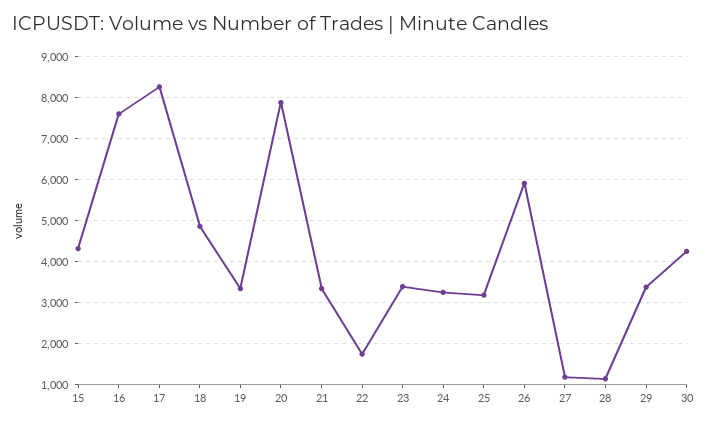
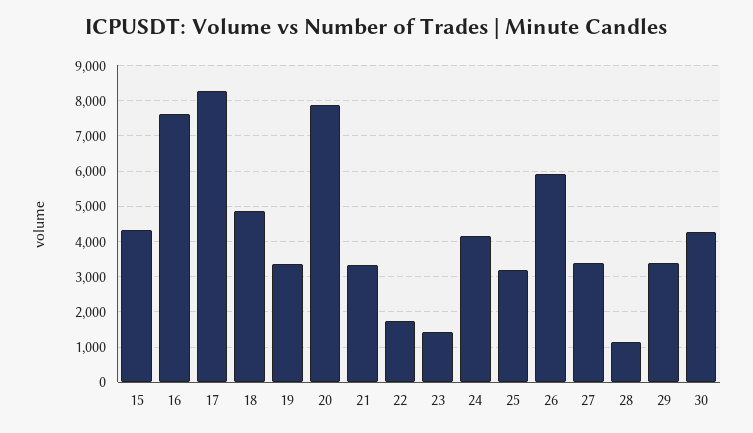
23: 3400 -> 1400
24: 3200 -> 4200
27: 1200 -> 3400

